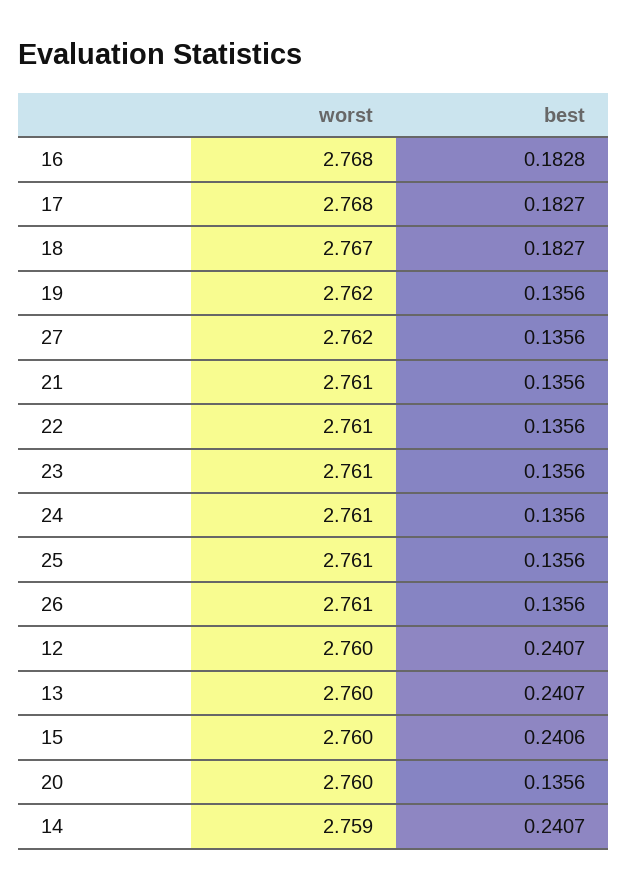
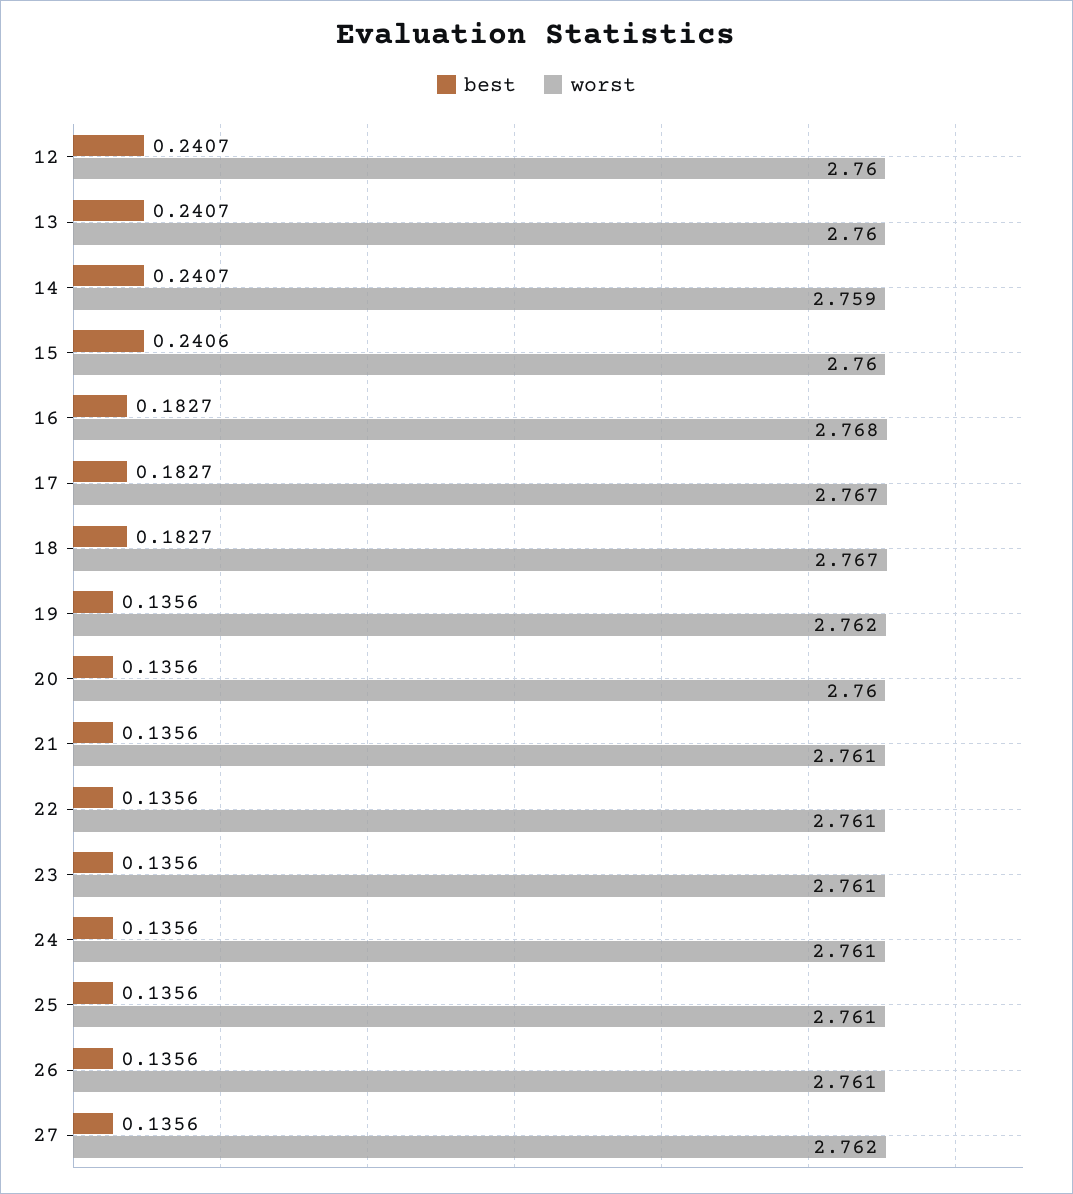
best, 16: 0.1828 -> 0.1827
worst, 17: 2.768 -> 2.767

